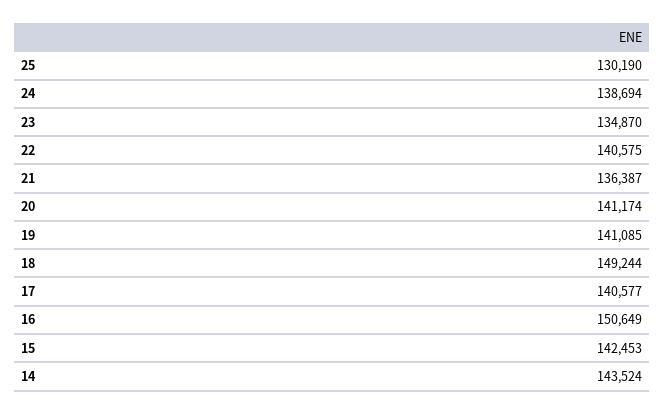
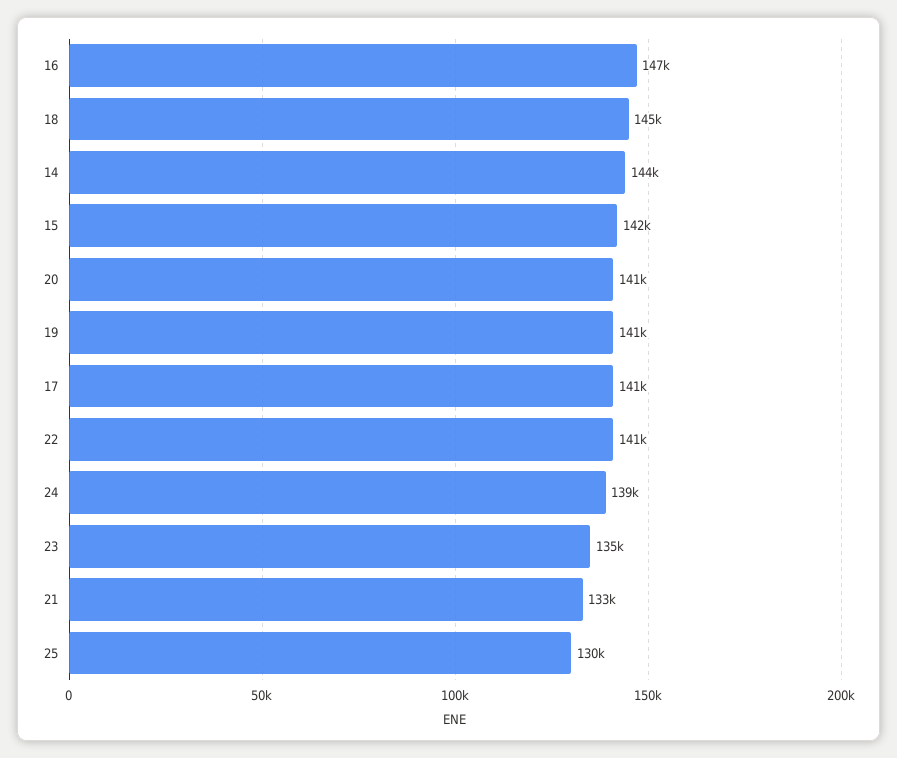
21: 136387 -> 133000
18: 149244 -> 145000
16: 150649 -> 147000

